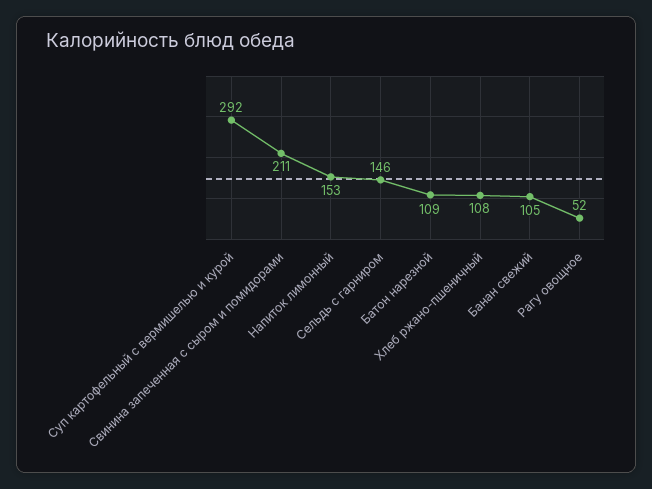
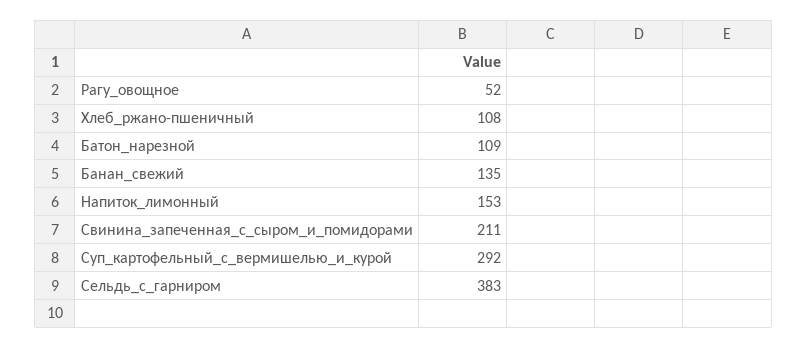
Сельдь с гарниром: 146 -> 383
Банан свежий: 105 -> 135

